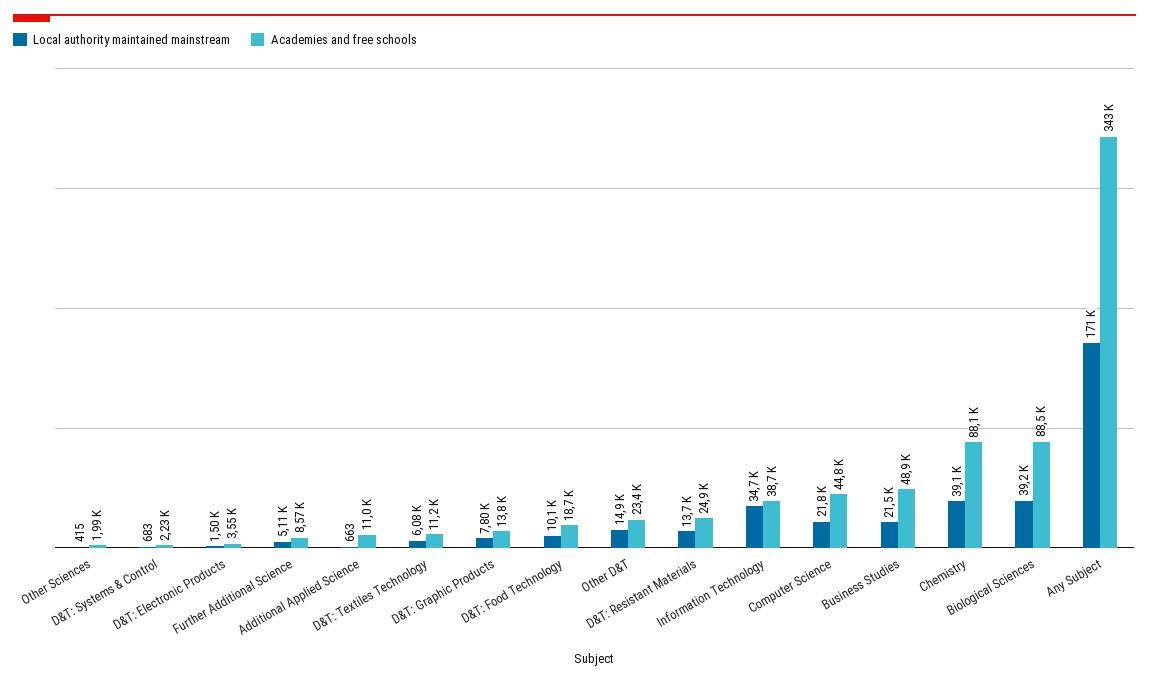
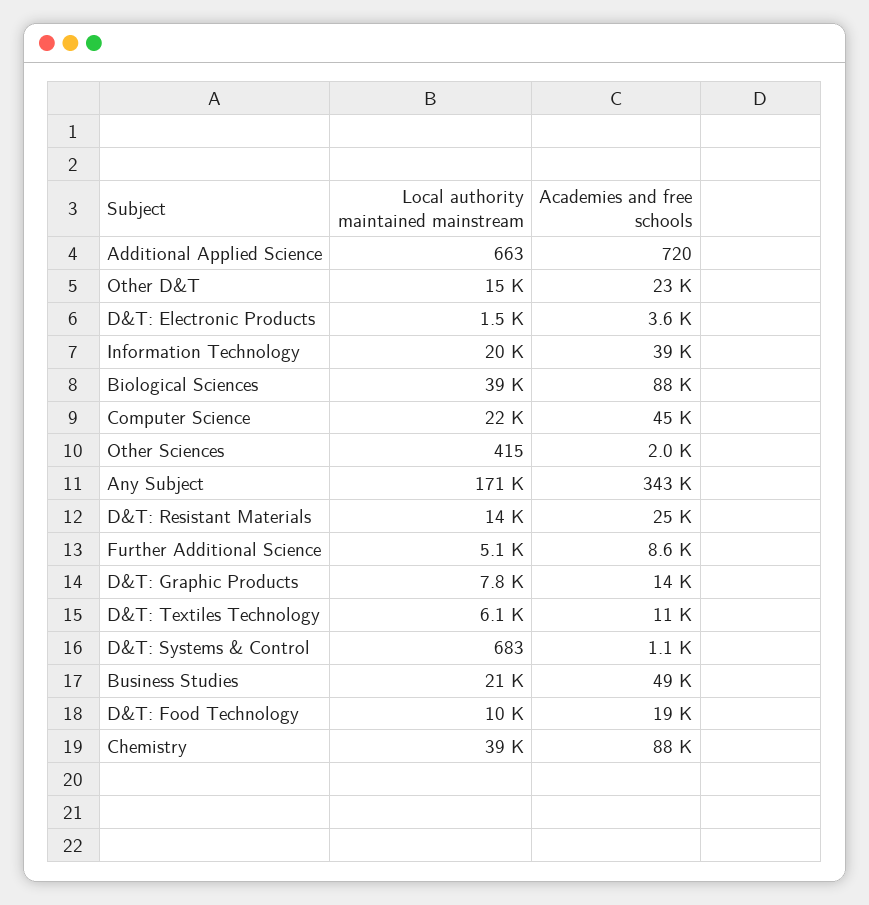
Academies and free schools, D&T: Systems & Control: 2230 -> 1100
Academies and free schools, Additional Applied Science: 11000 -> 720
Local authority maintained mainstream, Information Technology: 34700 -> 20000

